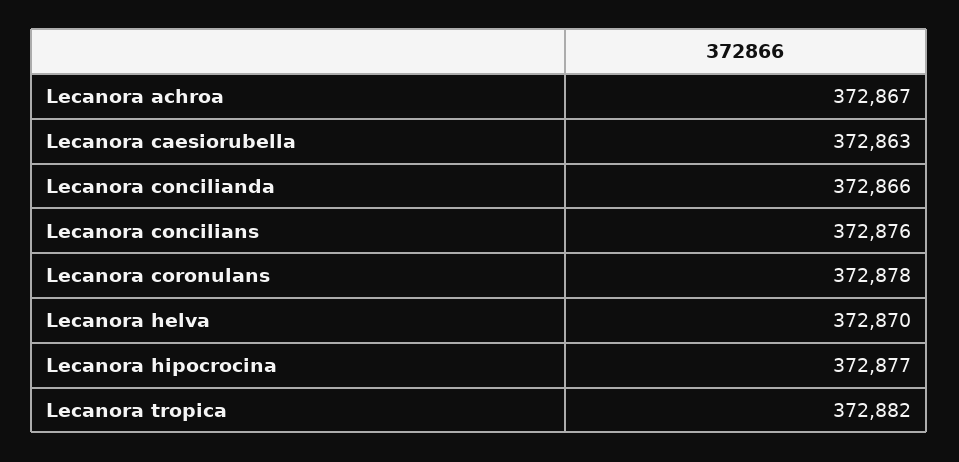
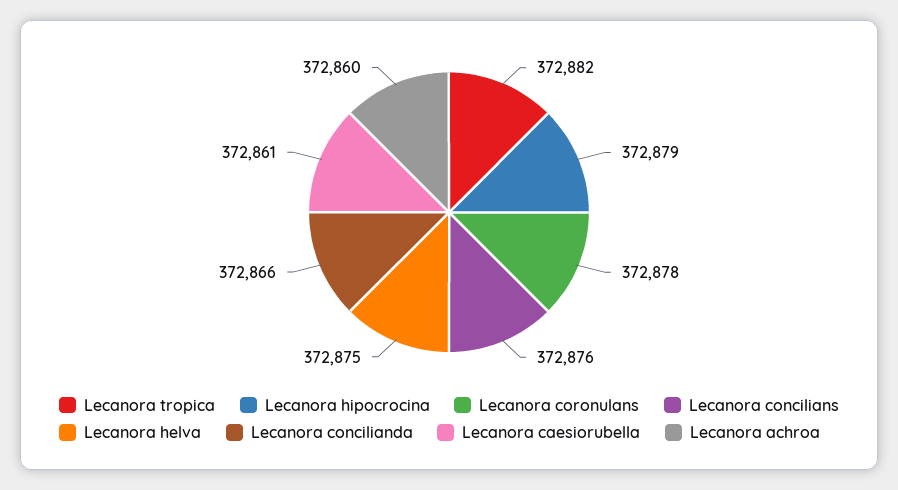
Lecanora achroa: 372867 -> 372860
Lecanora caesiorubella: 372863 -> 372861
Lecanora helva: 372870 -> 372875
Lecanora hipocrocina: 372877 -> 372879

